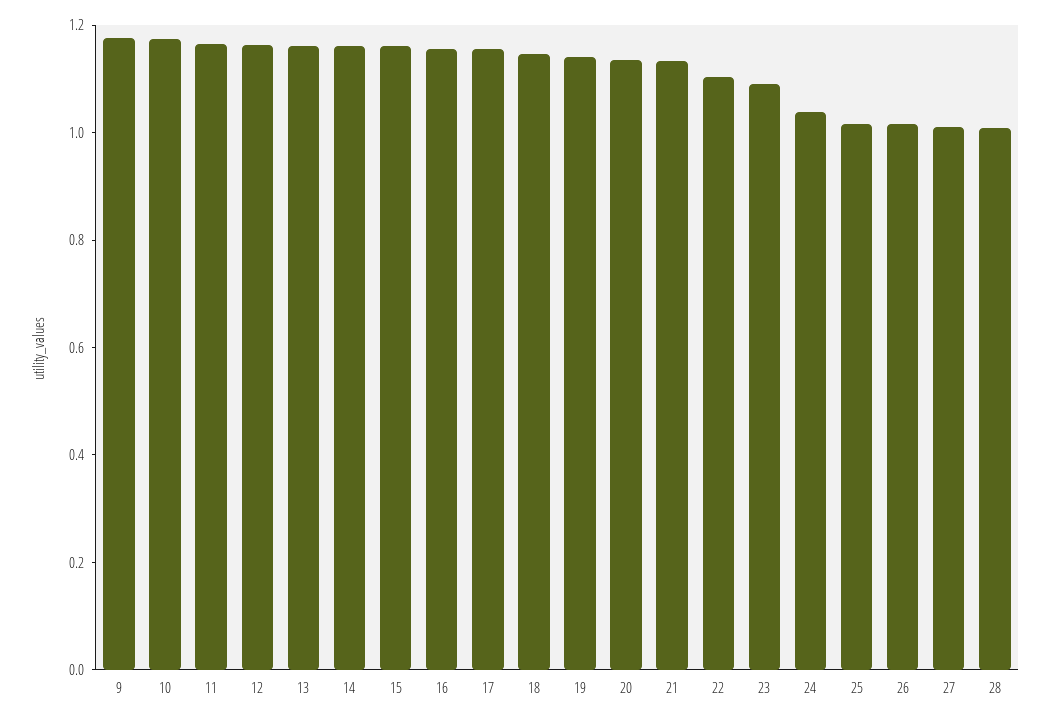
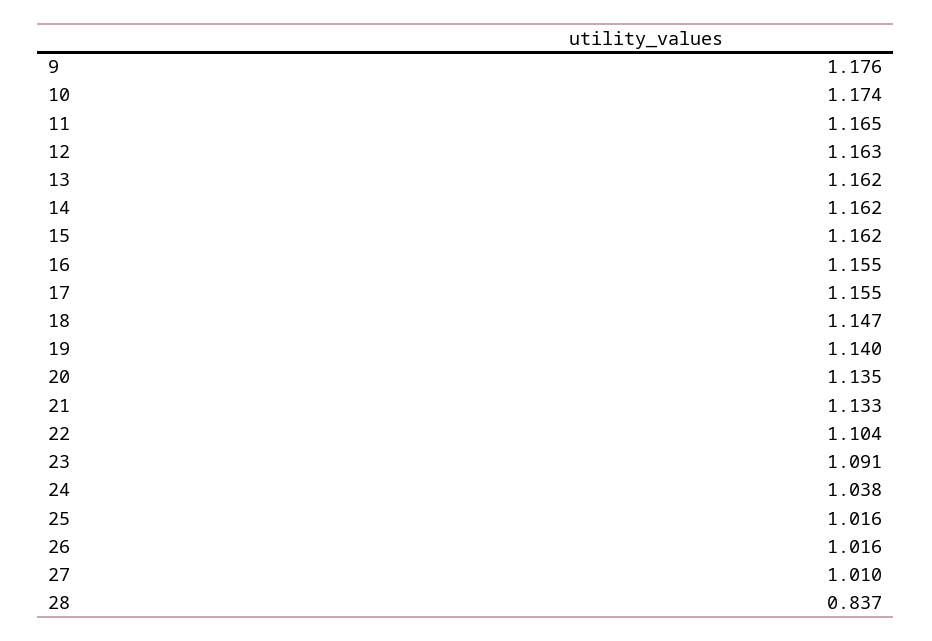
28: 1 -> 0.837

